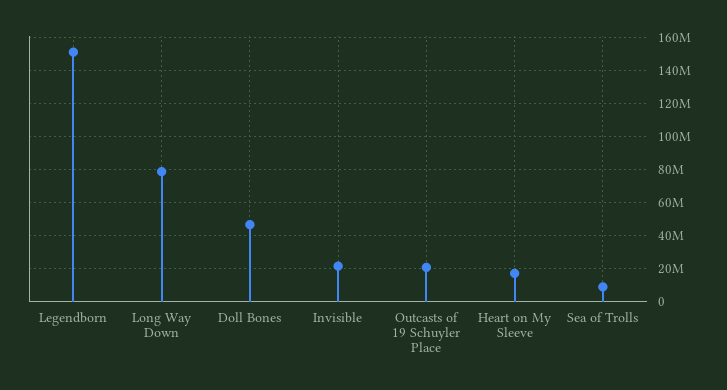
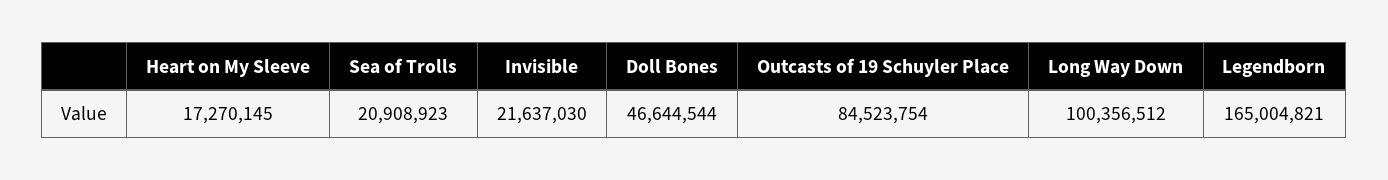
Legendborn: 150000000 -> 165004821
Long Way Down: 80000000 -> 100356512
Outcasts of 19 Schuyler Place: 20000000 -> 84523754
Sea of Trolls: 10000000 -> 20908923

